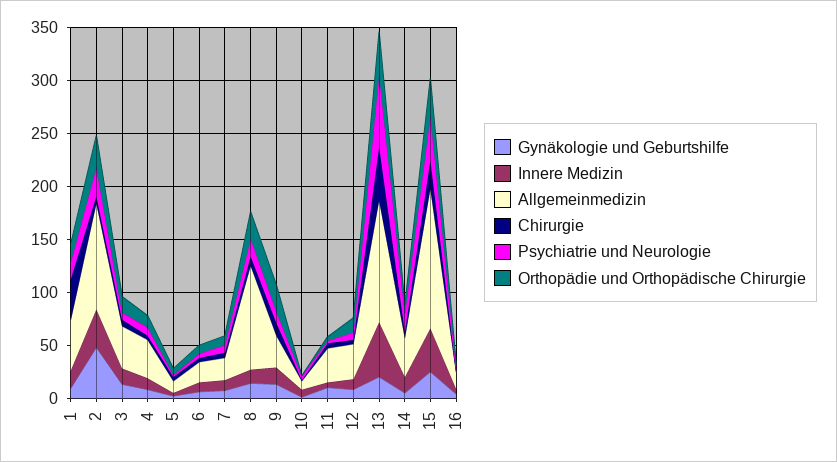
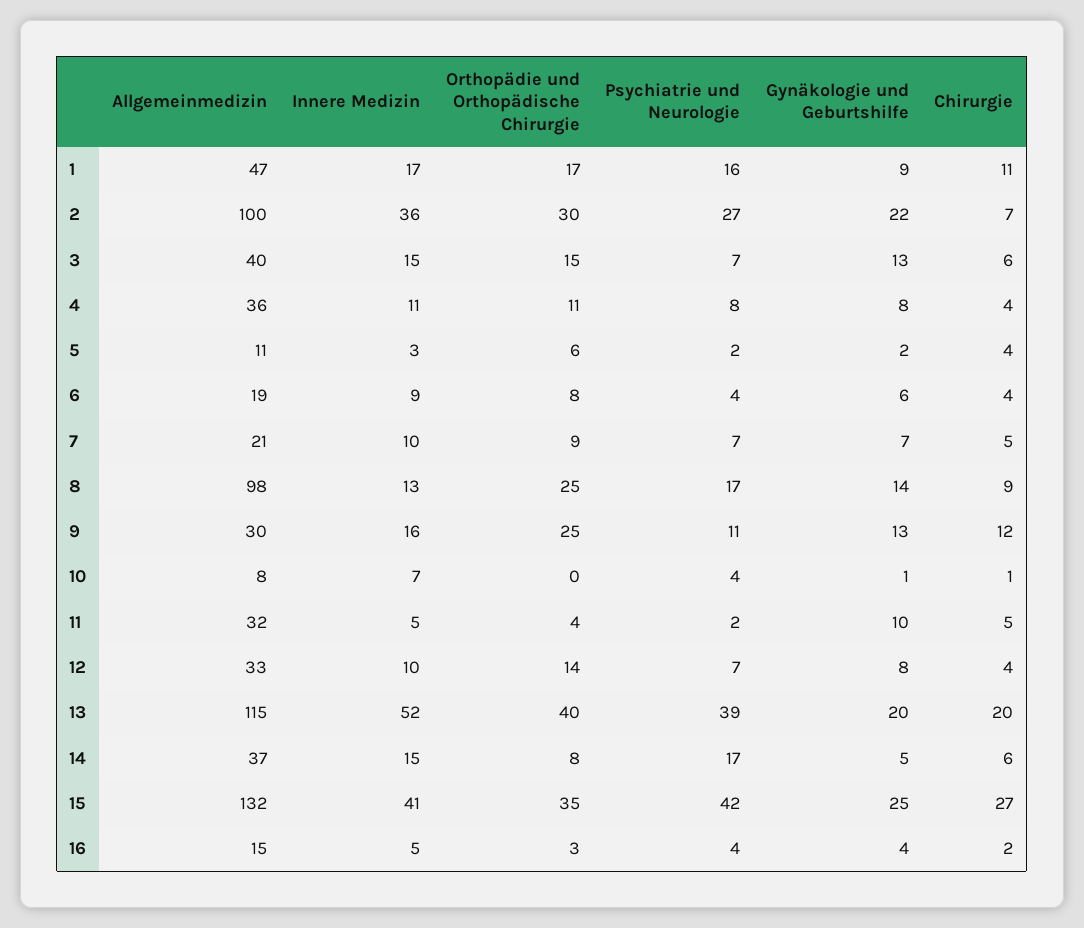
Chirurgie, 1: 40 -> 11
Gynäkologie und Geburtshilfe, 2: 50 -> 22
Chirurgie, 13: 50 -> 20
Psychiatrie und Neurologie, 13: 70 -> 39

